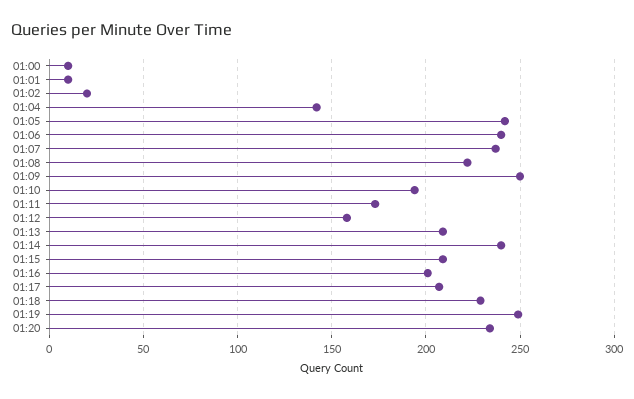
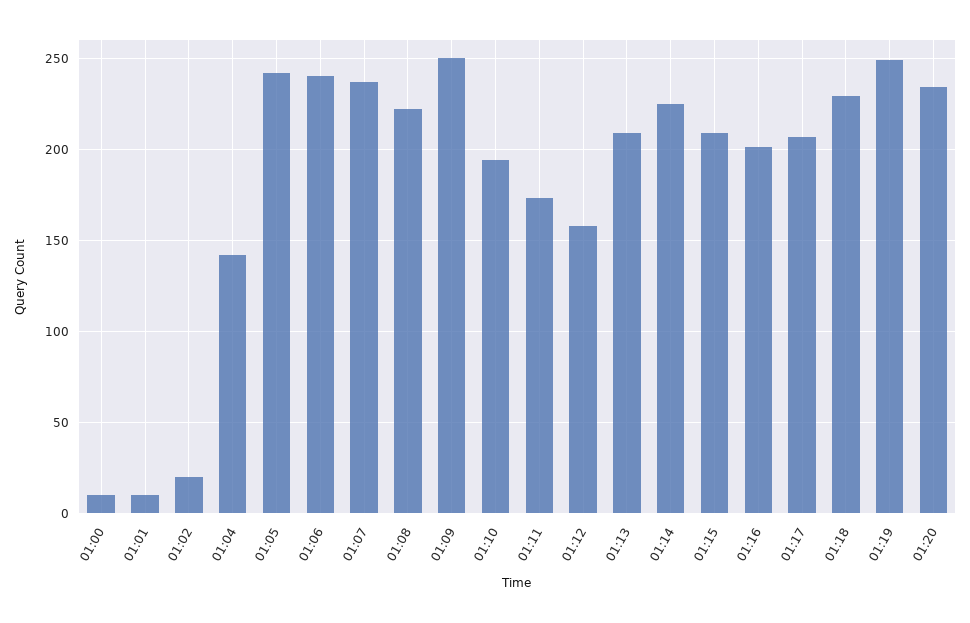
01:14: 240 -> 225

